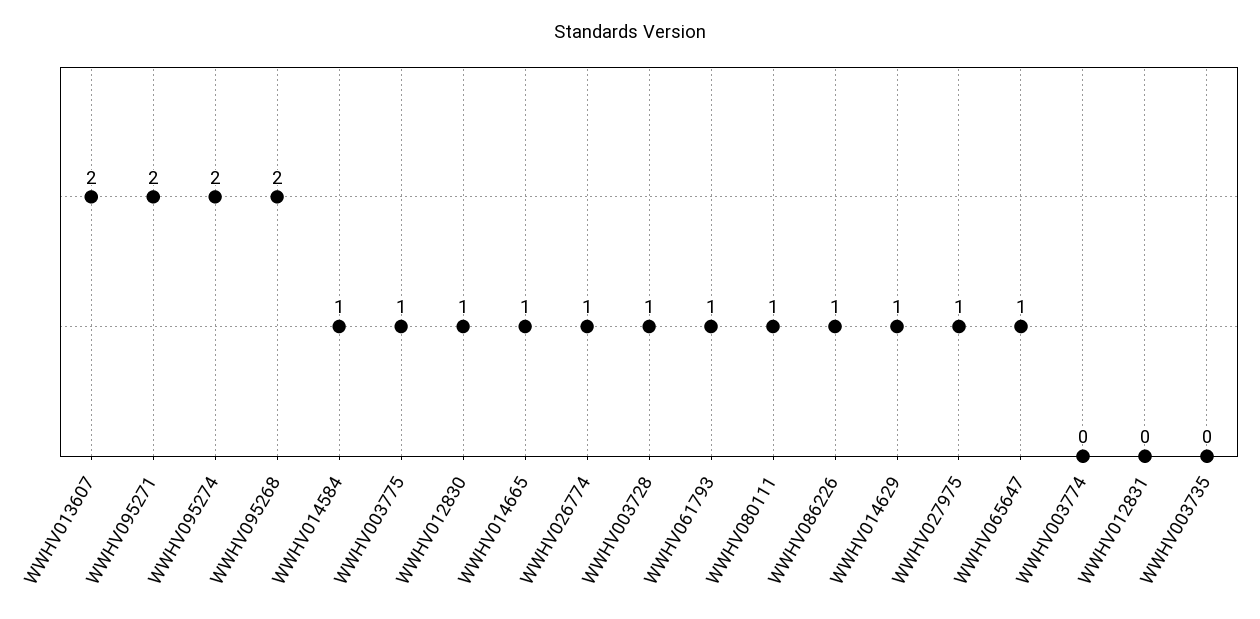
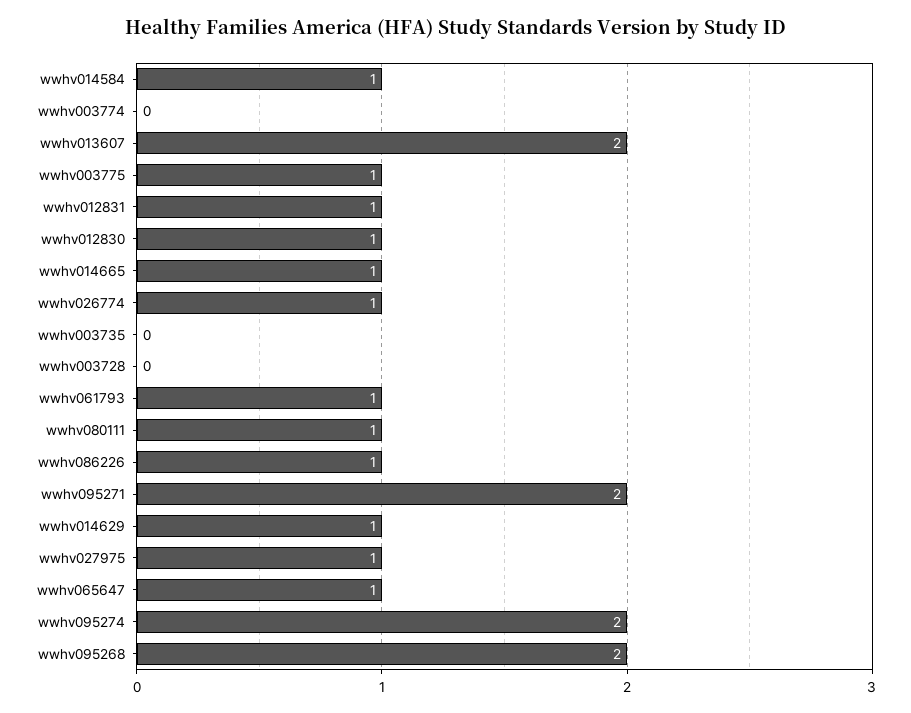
WWHV003728: 1 -> 0
WWHV012831: 0 -> 1

